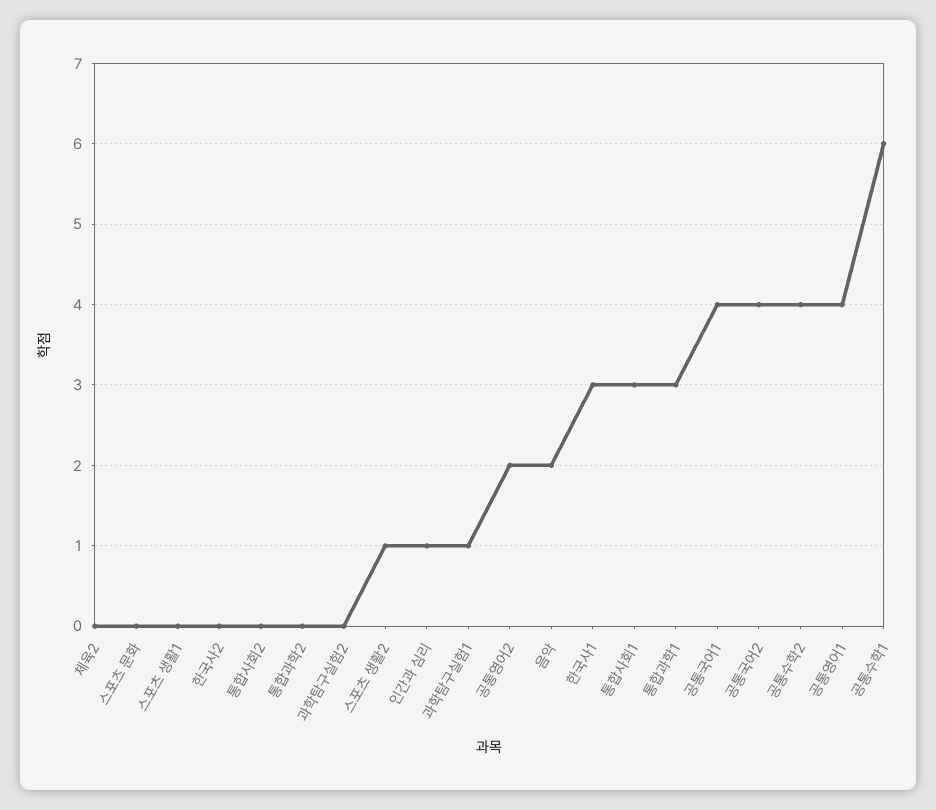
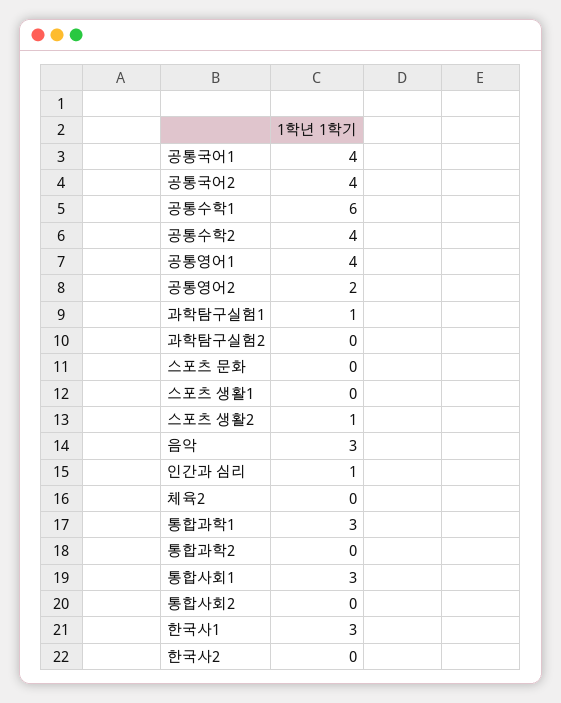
음악: 2 -> 3

